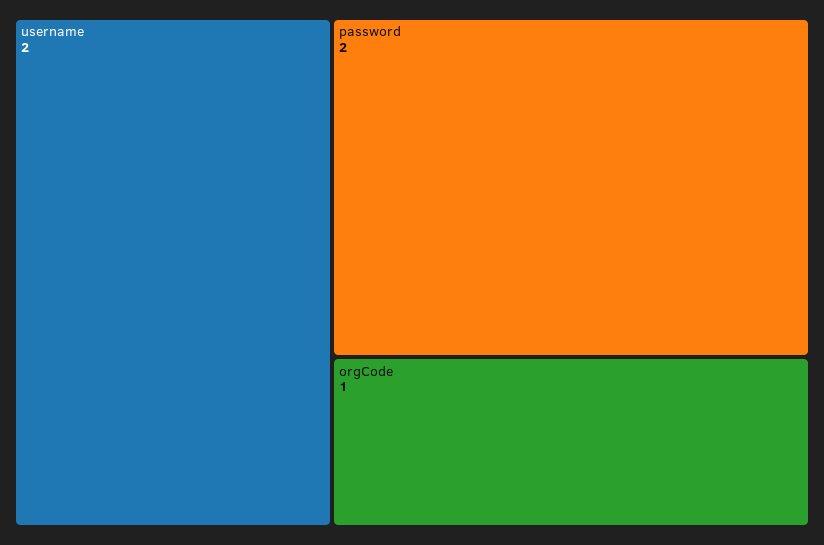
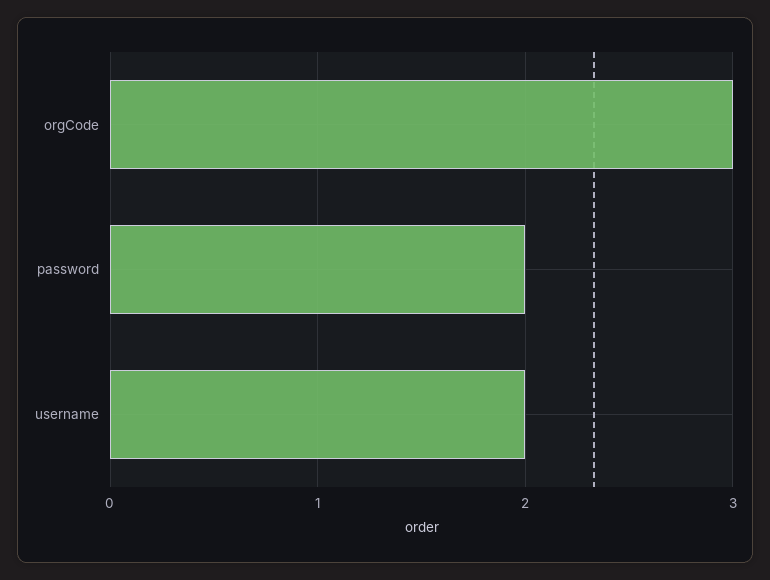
orgCode: 1 -> 3

